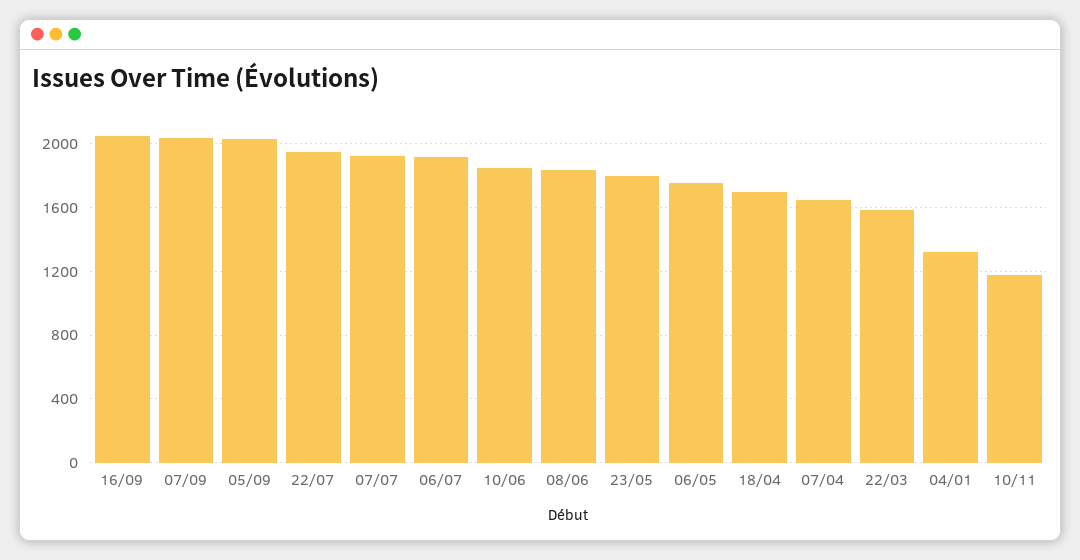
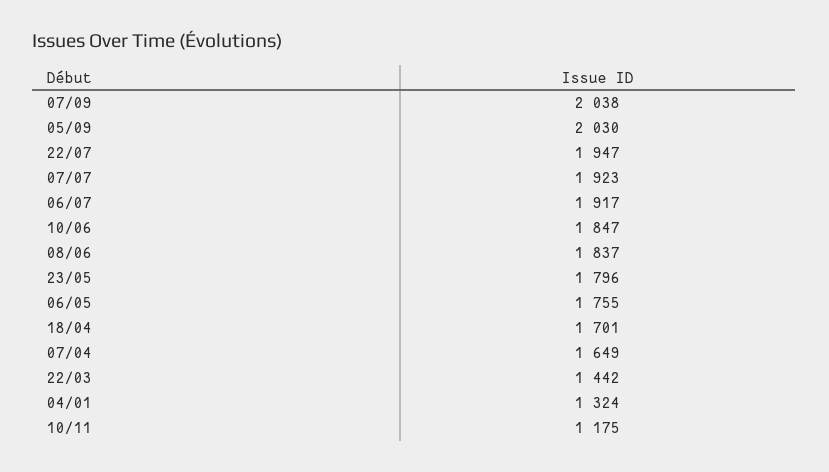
16/09: 2050 -> none
22/03: 1600 -> 1442

